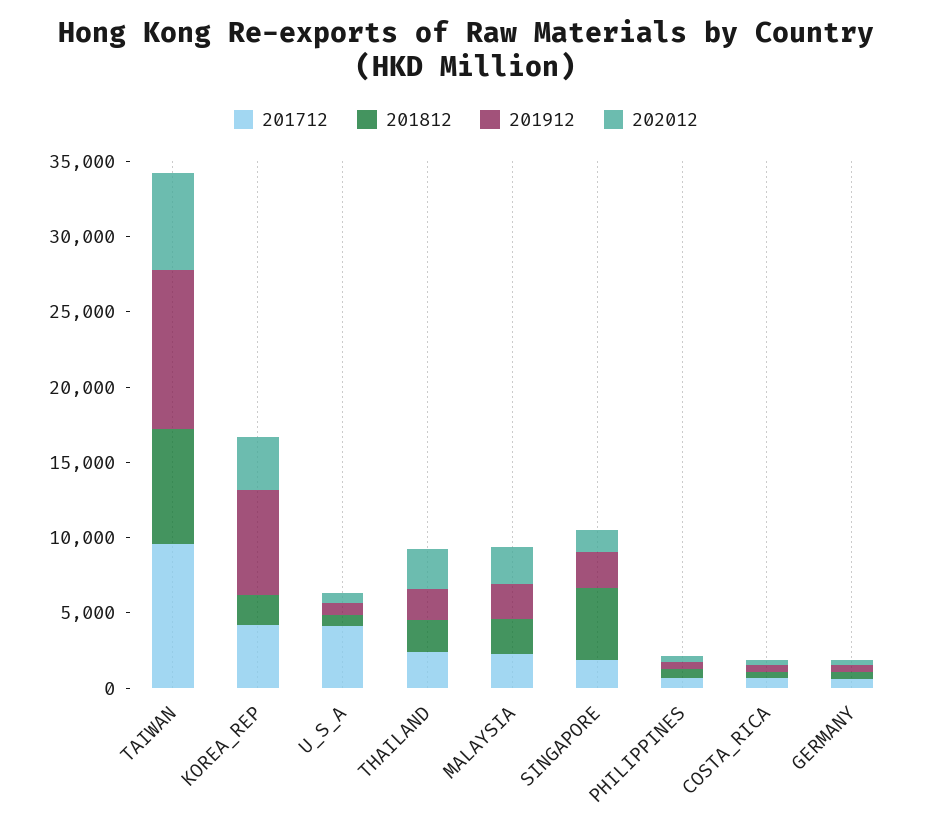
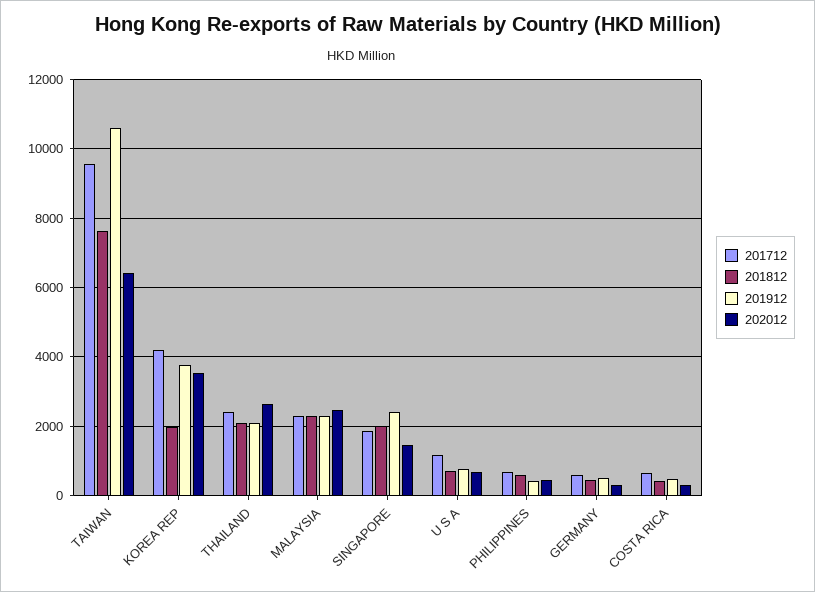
201912, KOREA_REP: 7000 -> 3800
201712, U_S_A: 4000 -> 1200
201812, SINGAPORE: 5000 -> 2000

